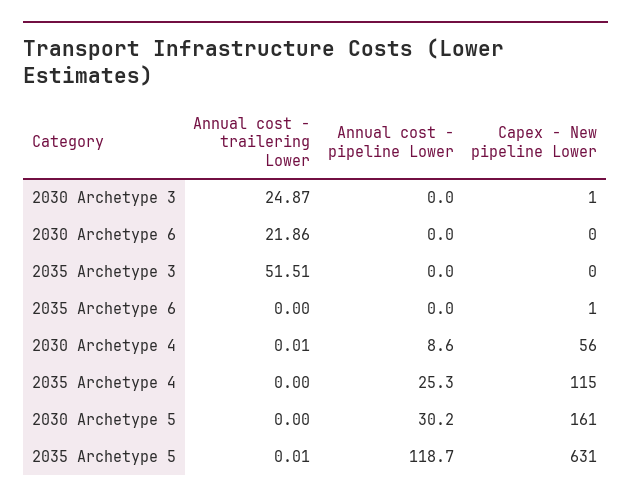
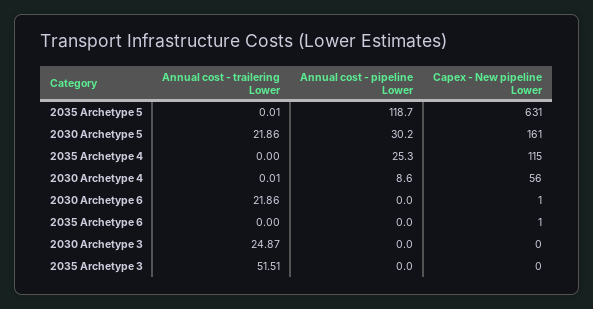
Capex - New pipeline Lower, 2030 Archetype 3: 1 -> 0
Capex - New pipeline Lower, 2030 Archetype 6: 0 -> 1
Annual cost - trailering Lower, 2030 Archetype 5: 0 -> 21.86

